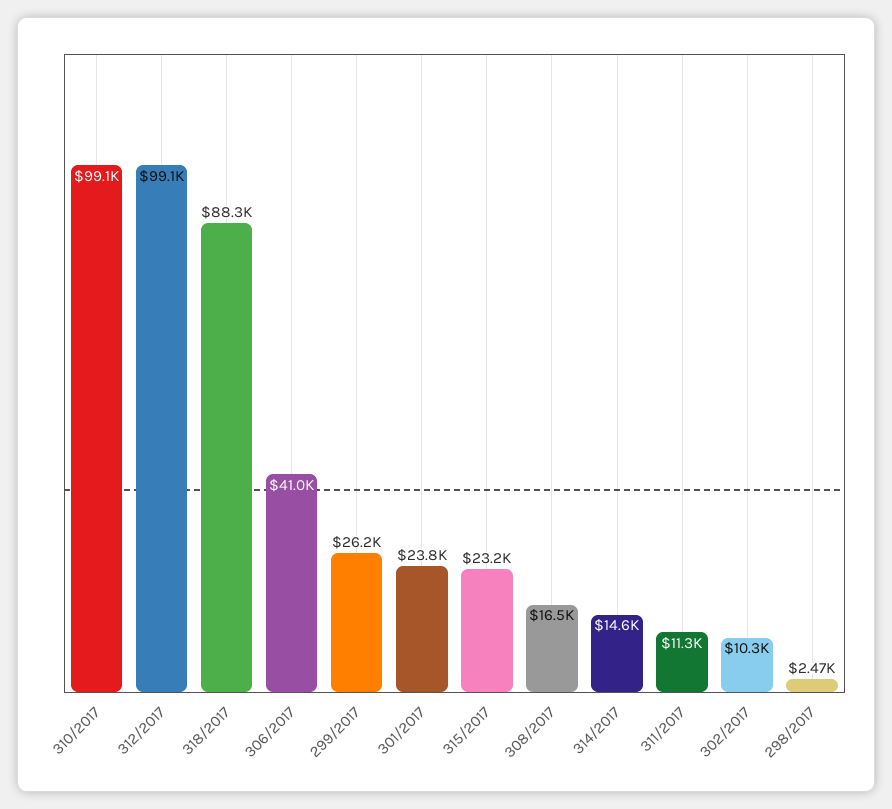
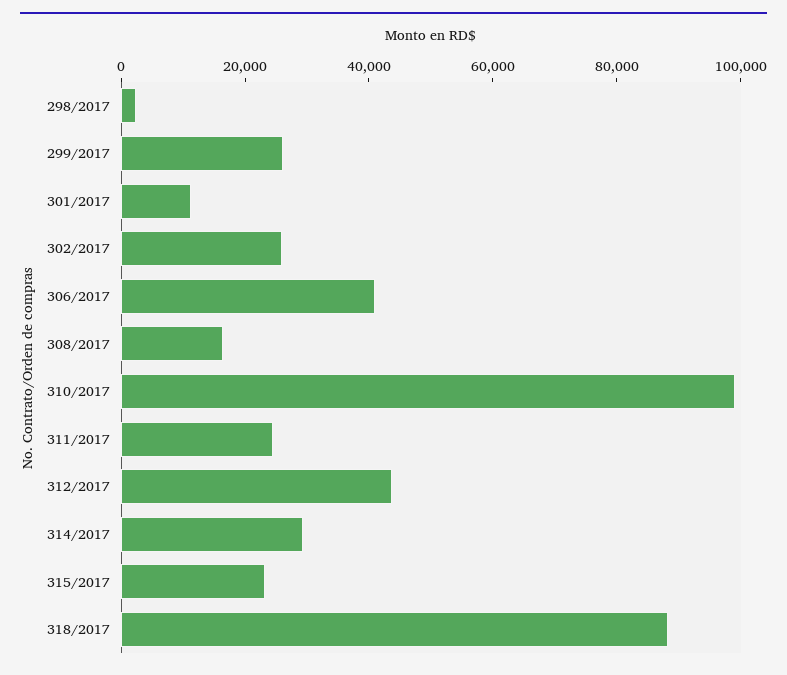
312/2017: 99100 -> 45000
301/2017: 23800 -> 10000
314/2017: 14600 -> 30000
311/2017: 11300 -> 25000
302/2017: 10300 -> 25000

